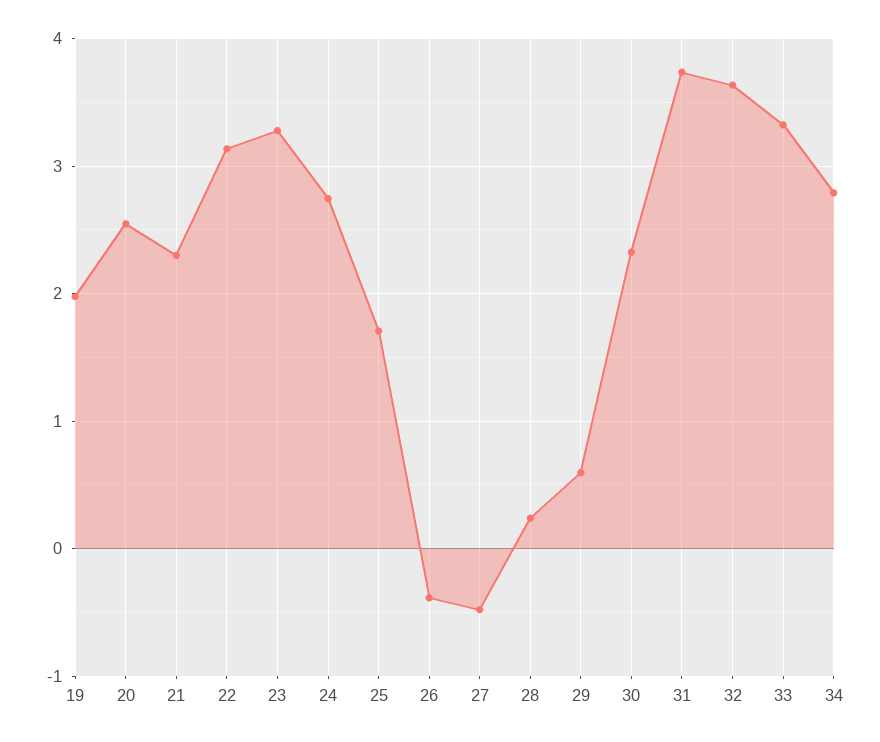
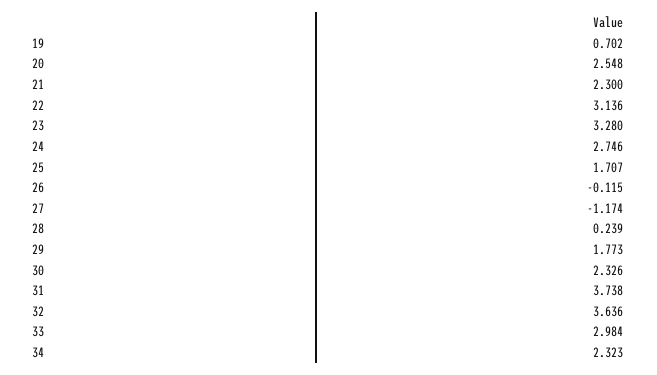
19: 2 -> 0.702
26: -0.4 -> -0.115
27: -0.5 -> -1.174
29: 0.6 -> 1.773
33: 3.3 -> 2.984
34: 2.8 -> 2.323

